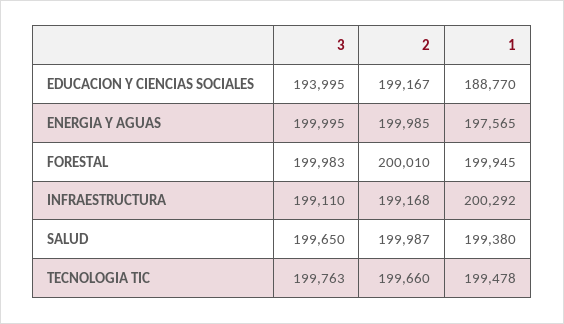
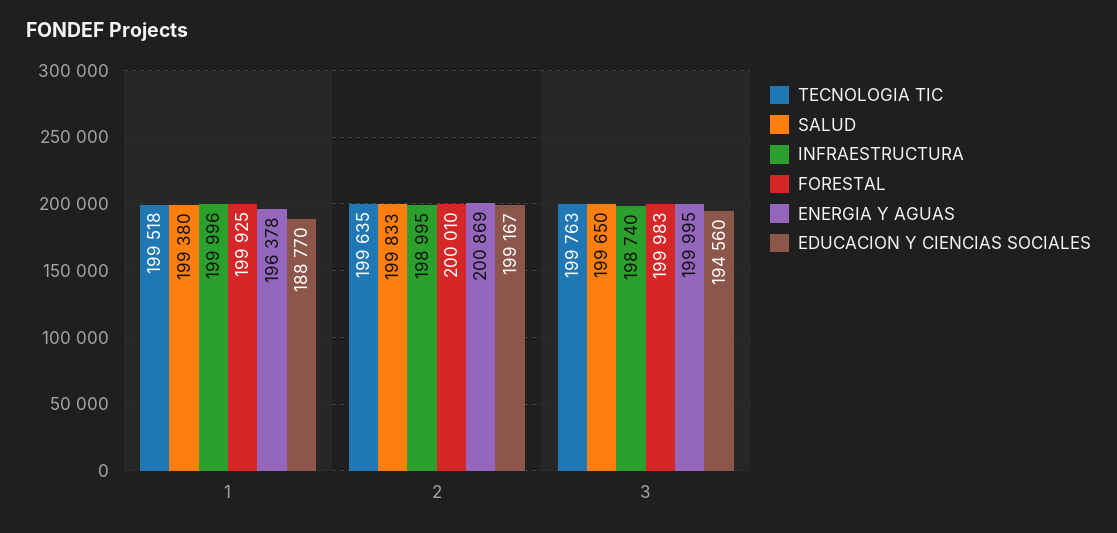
EDUCACION Y CIENCIAS SOCIALES, 3: 193995 -> 194560
ENERGIA Y AGUAS, 2: 199985 -> 200869
ENERGIA Y AGUAS, 1: 197565 -> 196378
FORESTAL, 1: 199945 -> 199925
INFRAESTRUCTURA, 3: 199110 -> 198740
INFRAESTRUCTURA, 2: 199168 -> 198995
INFRAESTRUCTURA, 1: 200292 -> 199996
SALUD, 2: 199987 -> 199833
TECNOLOGIA TIC, 2: 199660 -> 199635
TECNOLOGIA TIC, 1: 199478 -> 199518

